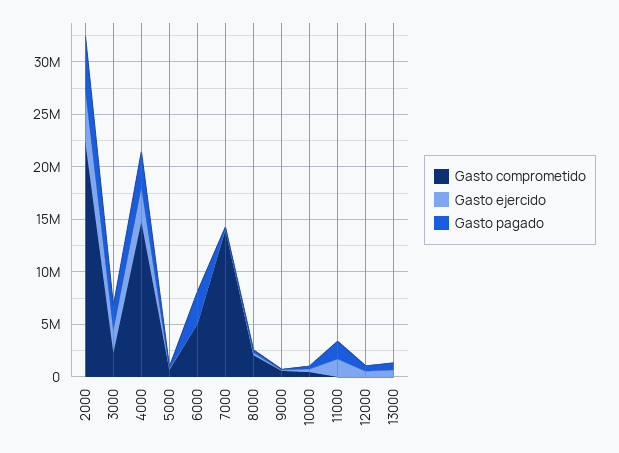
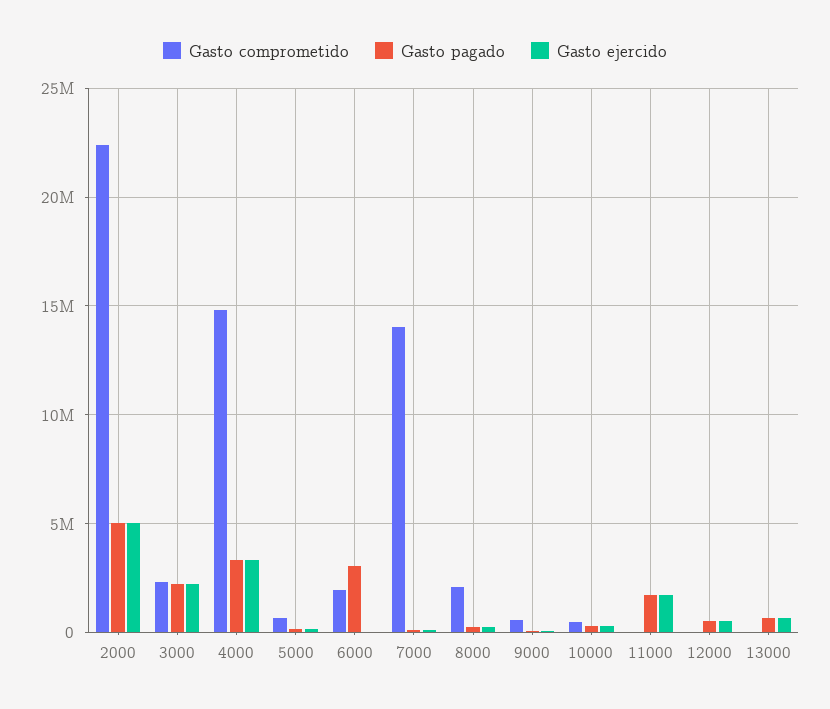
Gasto comprometido, 6000: 5000000 -> 2000000

